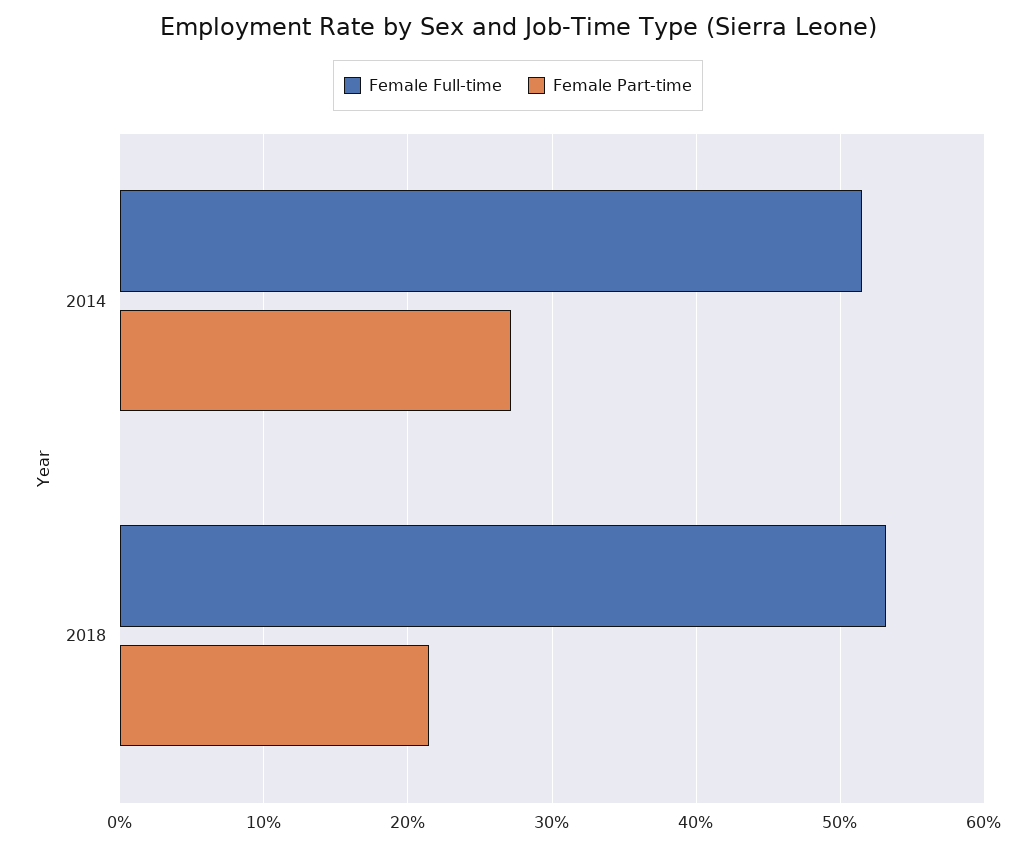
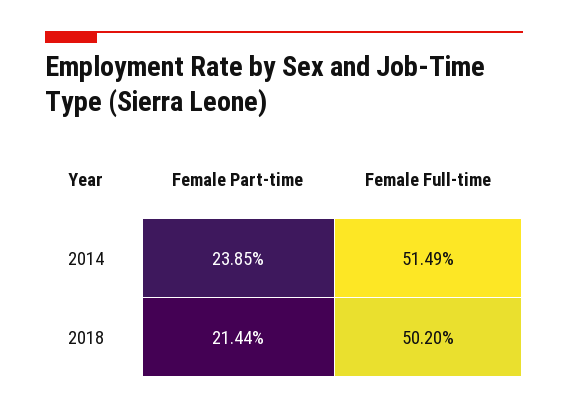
Female Part-time, 2014: 27 -> 23.85
Female Full-time, 2018: 53 -> 50.2

